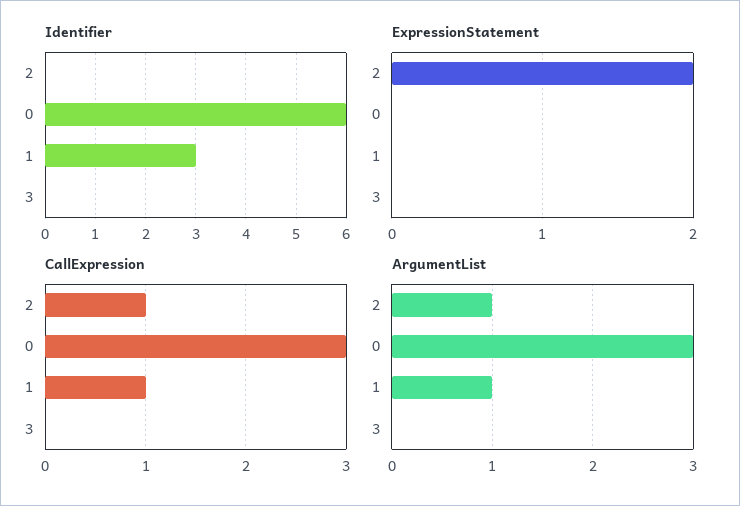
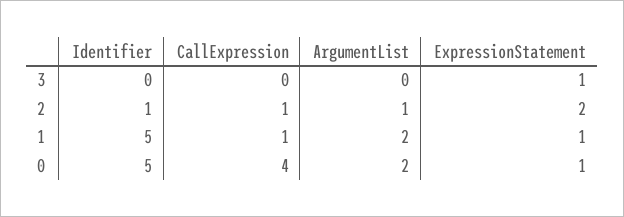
Identifier, 2: 0 -> 1
Identifier, 0: 6 -> 5
Identifier, 1: 3 -> 5
ExpressionStatement, 0: 0 -> 1
ExpressionStatement, 1: 0 -> 1
ExpressionStatement, 3: 0 -> 1
CallExpression, 0: 3 -> 4
ArgumentList, 0: 3 -> 2
ArgumentList, 1: 1 -> 2

